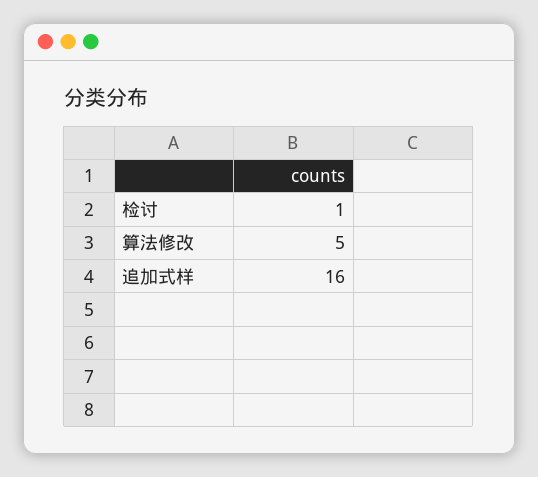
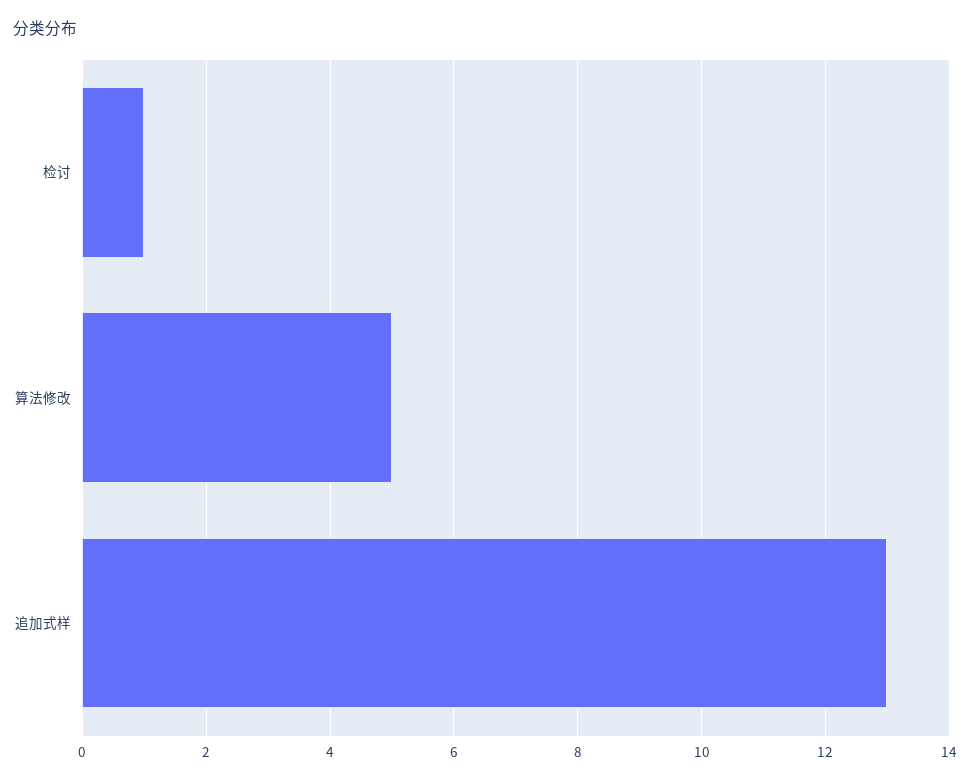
追加式样: 16 -> 13

